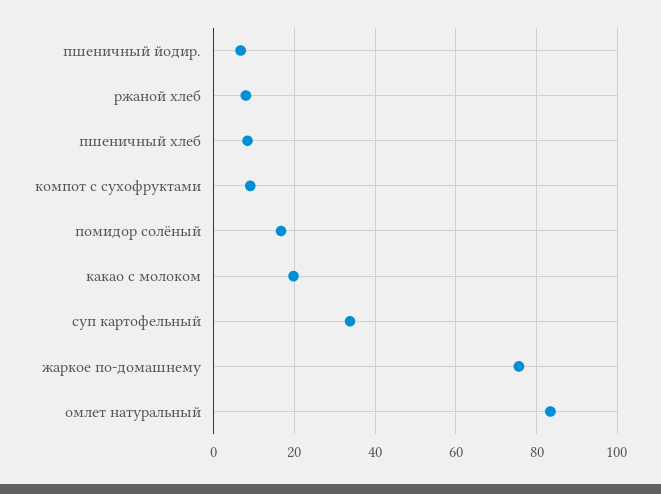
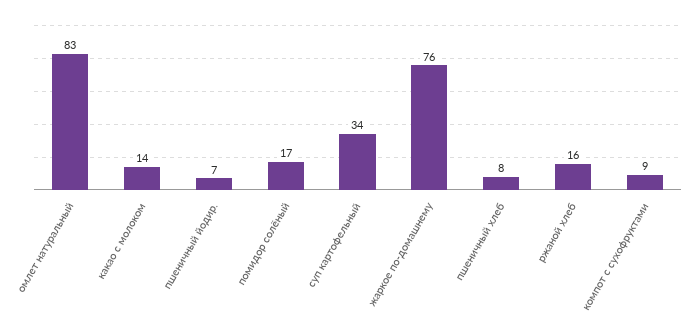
ржаной хлеб: 8 -> 16
какао с молоком: 20 -> 14

